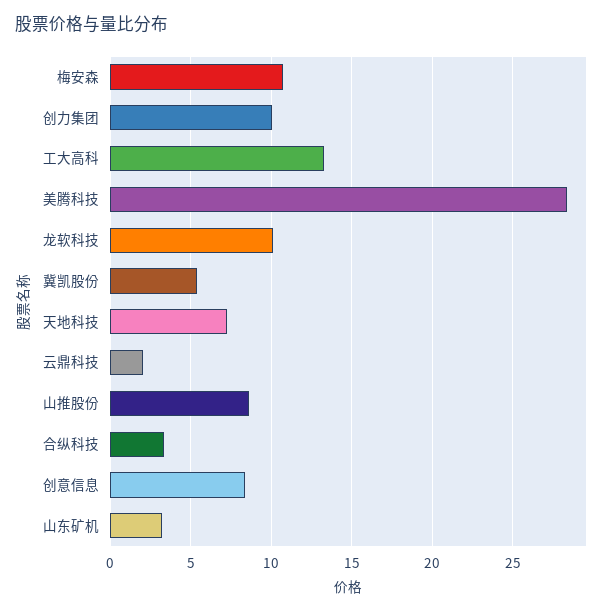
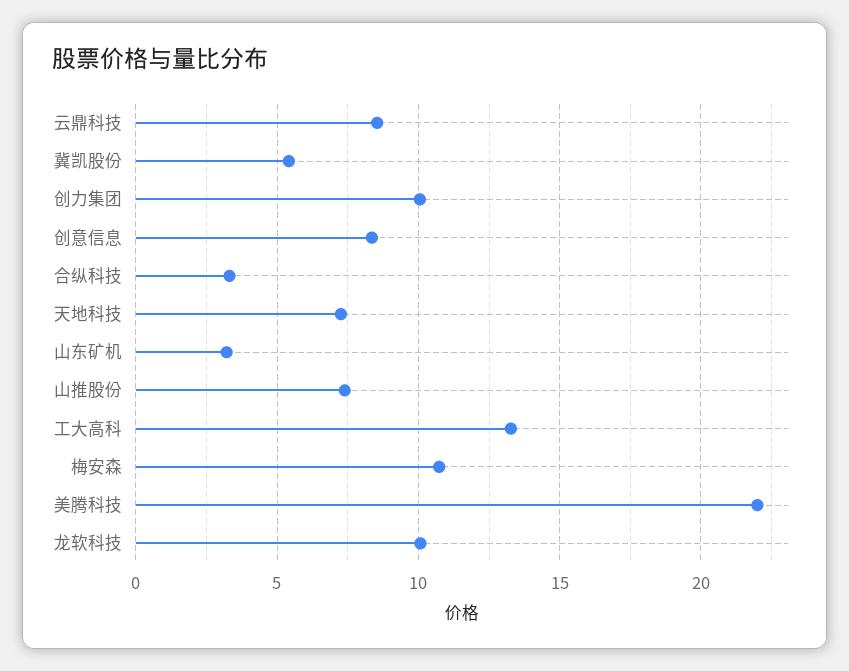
美腾科技: 28.5 -> 22
云鼎科技: 2 -> 8.5
山推股份: 8.5 -> 7.5

